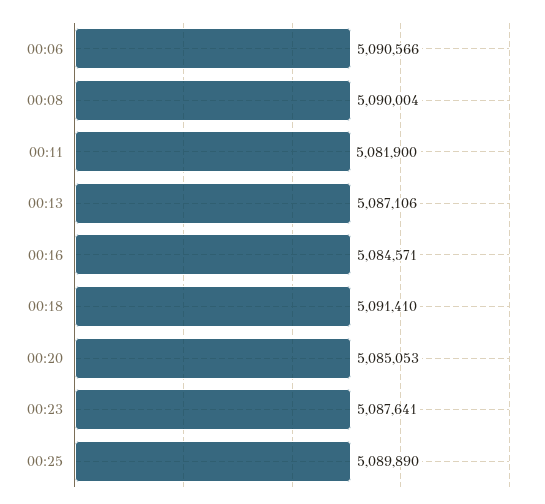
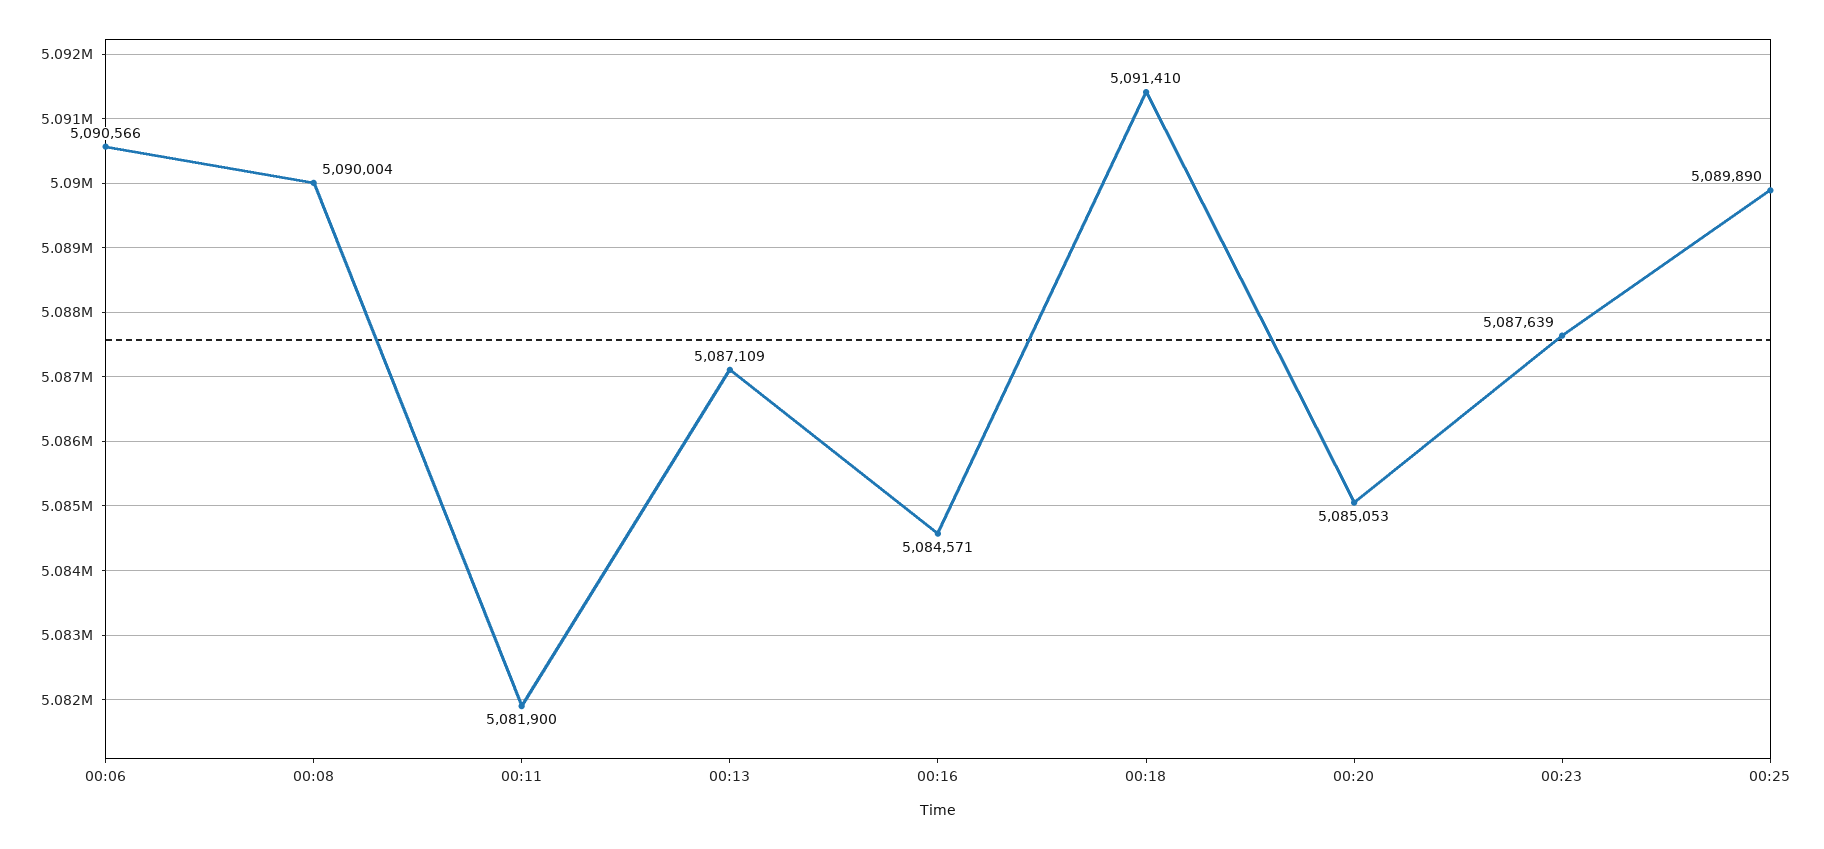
00:13: 5087106 -> 5087109
00:23: 5087641 -> 5087639

